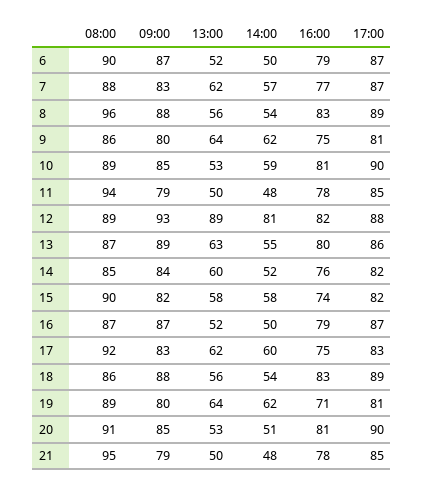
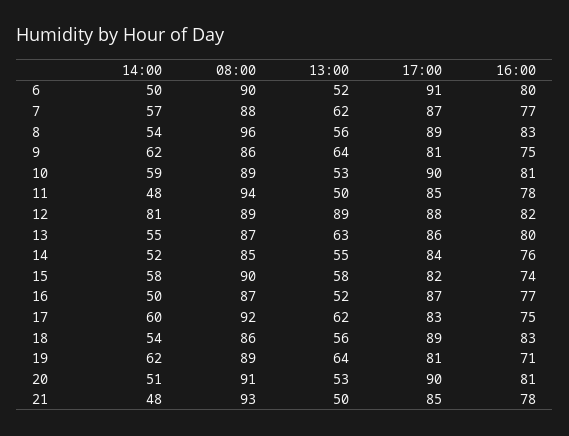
09:00, 6: 87 -> none
16:00, 6: 79 -> 80
17:00, 6: 87 -> 91
09:00, 7: 83 -> none
09:00, 8: 88 -> none
09:00, 9: 80 -> none
09:00, 10: 85 -> none
09:00, 11: 79 -> none
09:00, 12: 93 -> none
09:00, 13: 89 -> none
09:00, 14: 84 -> none
13:00, 14: 60 -> 55
17:00, 14: 82 -> 84
09:00, 15: 82 -> none
09:00, 16: 87 -> none
16:00, 16: 79 -> 77
09:00, 17: 83 -> none
09:00, 18: 88 -> none
09:00, 19: 80 -> none
09:00, 20: 85 -> none
08:00, 21: 95 -> 93
09:00, 21: 79 -> none

